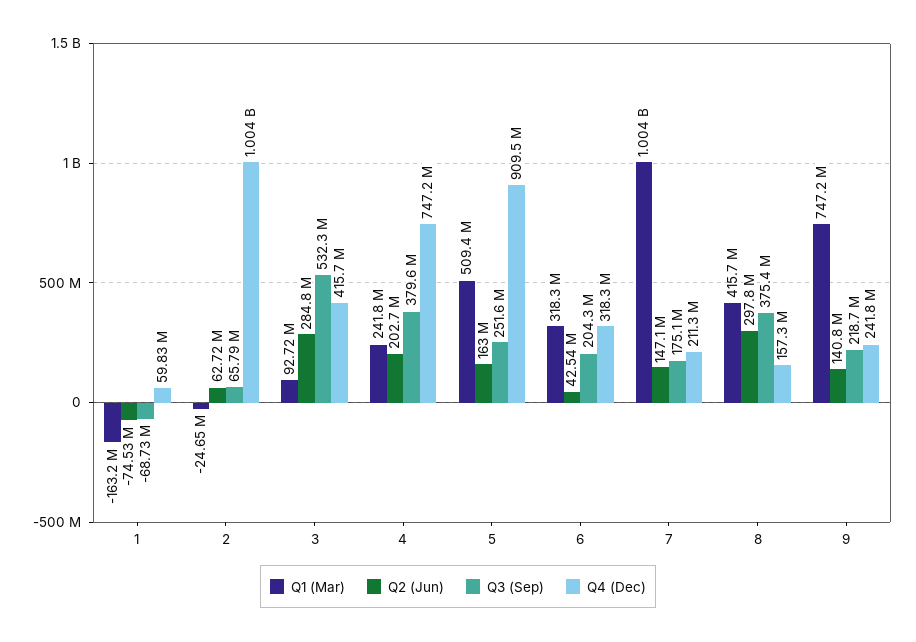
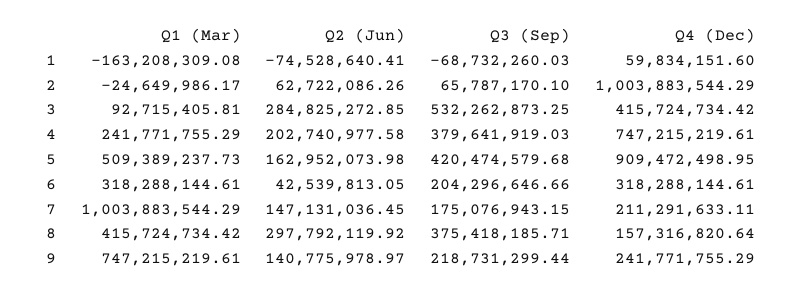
Q3 (Sep), 5: 251600000 -> 420474579.68

